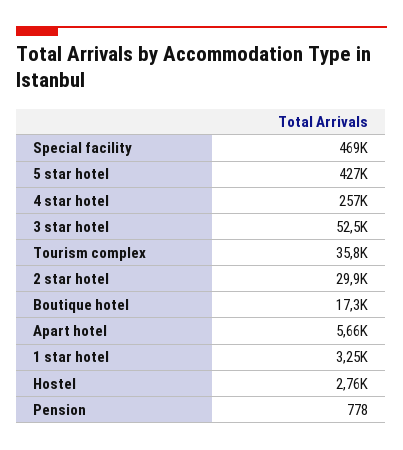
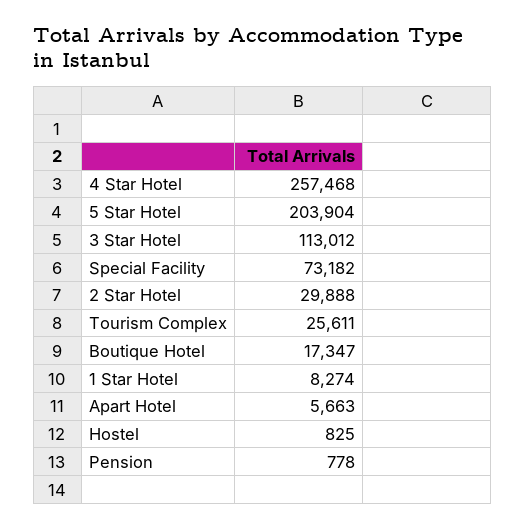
Special facility: 469000 -> 73182
5 star hotel: 427000 -> 203904
3 star hotel: 52500 -> 113012
Tourism complex: 35800 -> 25611
1 star hotel: 3250 -> 8274
Hostel: 2760 -> 825

